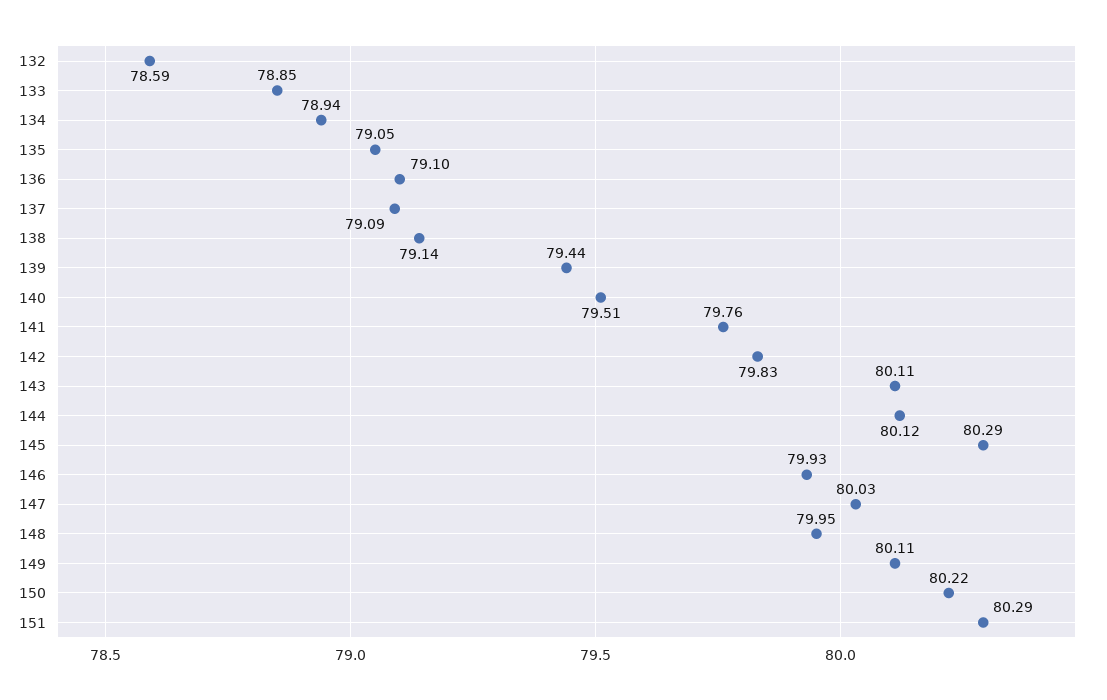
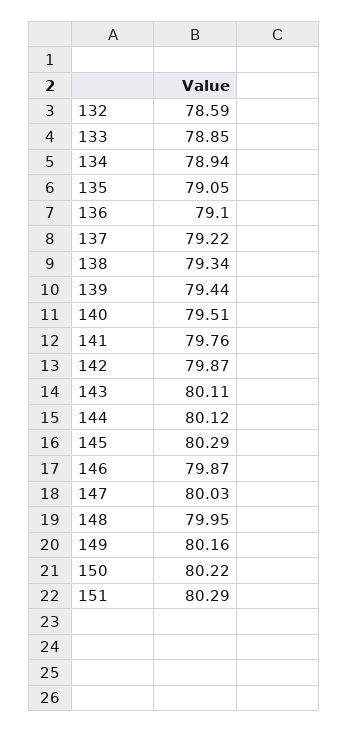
137: 79.09 -> 79.22
138: 79.14 -> 79.34
142: 79.83 -> 79.87
146: 79.93 -> 79.87
149: 80.11 -> 80.16

